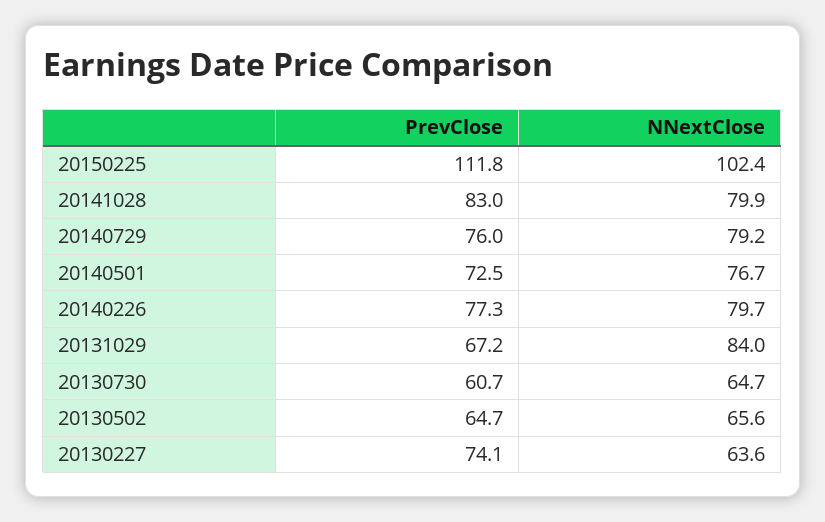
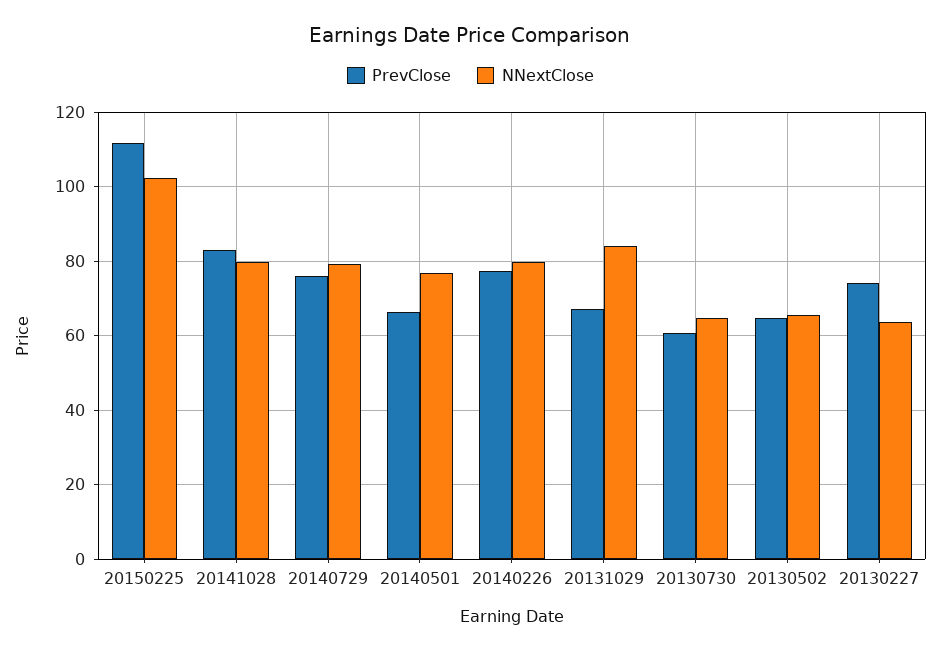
PrevClose, 20140501: 72.5 -> 66

